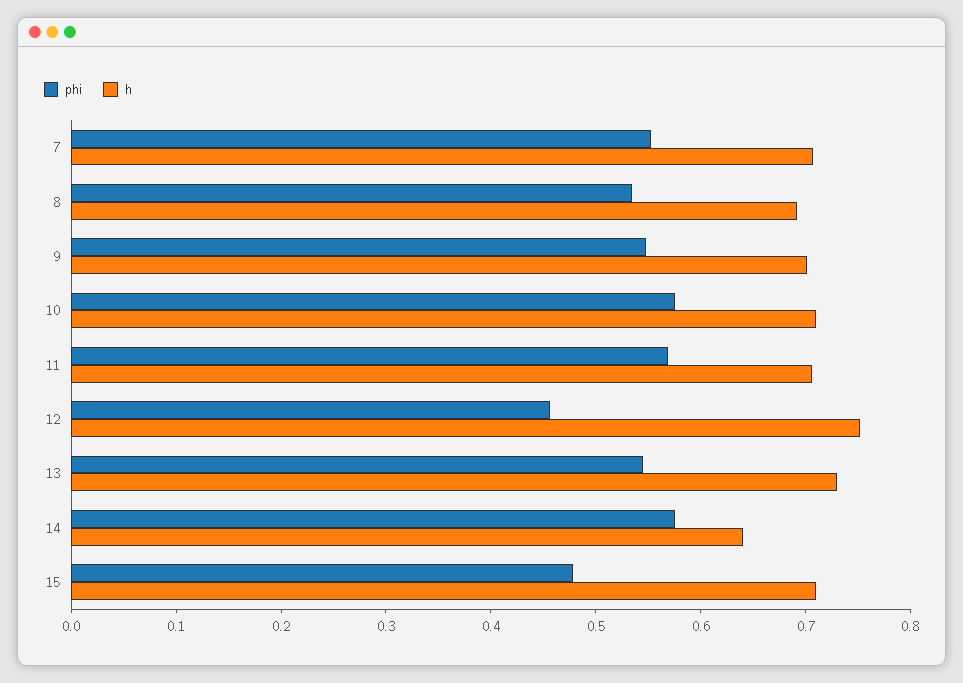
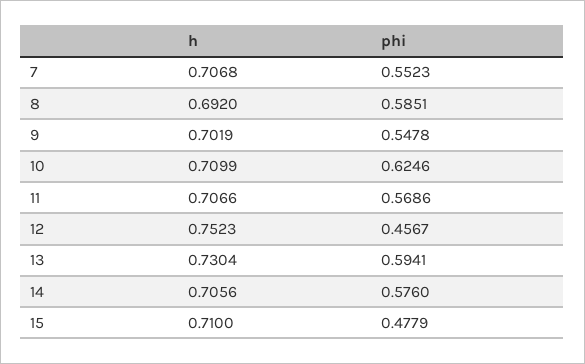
phi, 8: 0.54 -> 0.5851
phi, 10: 0.58 -> 0.6246
phi, 13: 0.54 -> 0.5941
h, 14: 0.64 -> 0.7056

